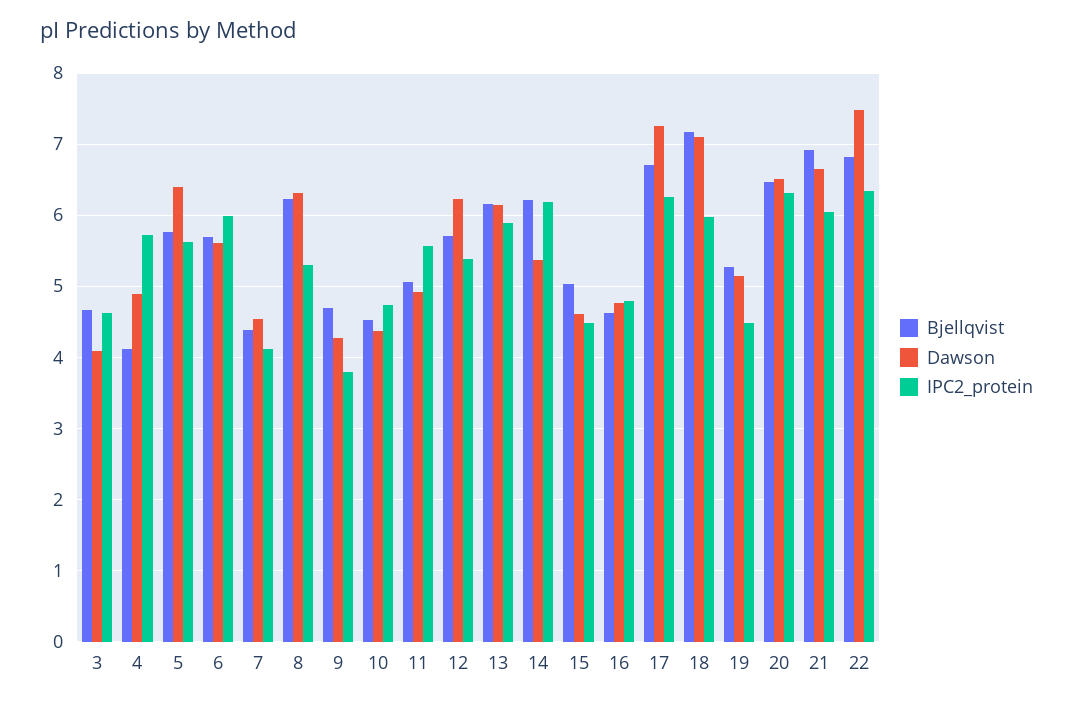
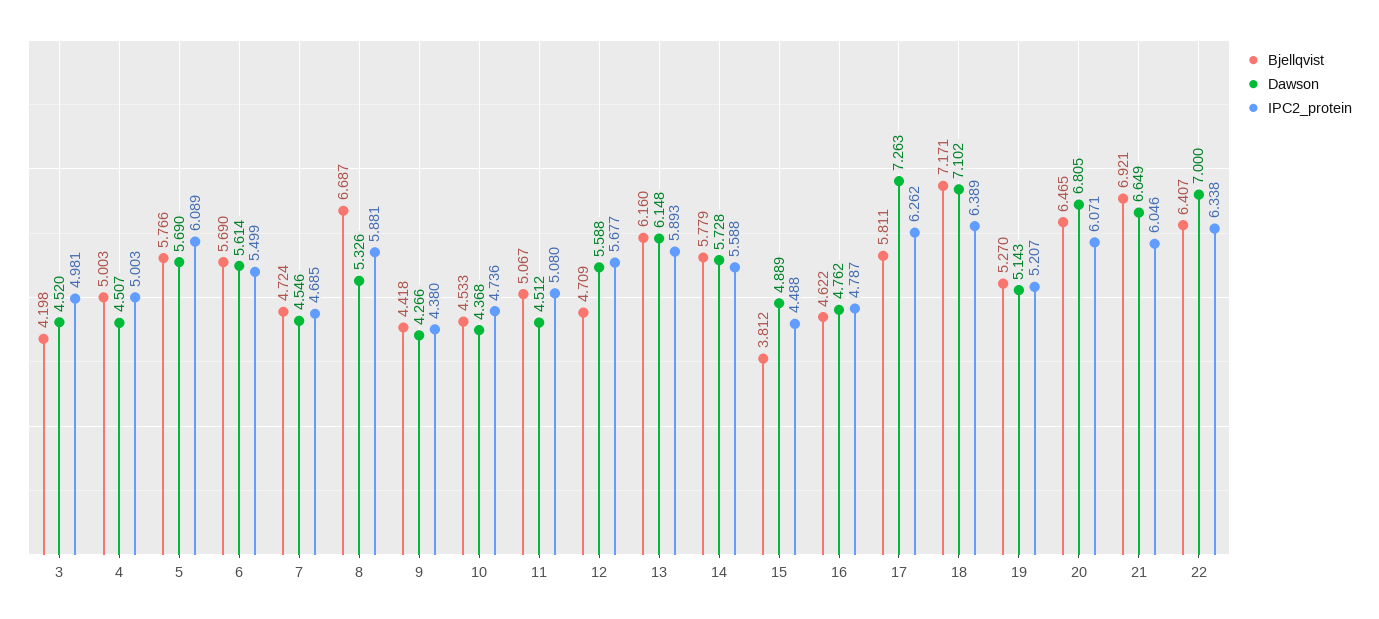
Bjellqvist, 3: 4.7 -> 4.198
Dawson, 3: 4.1 -> 4.52
IPC2_protein, 3: 4.6 -> 4.981
Bjellqvist, 4: 4.1 -> 5.003
Dawson, 4: 4.9 -> 4.507
IPC2_protein, 4: 5.7 -> 5.003
Dawson, 5: 6.4 -> 5.69
IPC2_protein, 5: 5.6 -> 6.089
IPC2_protein, 6: 6 -> 5.499
Bjellqvist, 7: 4.4 -> 4.724
IPC2_protein, 7: 4.1 -> 4.685
Bjellqvist, 8: 6.2 -> 6.687
Dawson, 8: 6.3 -> 5.326
IPC2_protein, 8: 5.3 -> 5.881
Bjellqvist, 9: 4.7 -> 4.418
IPC2_protein, 9: 3.8 -> 4.38
Dawson, 11: 4.9 -> 4.512
IPC2_protein, 11: 5.6 -> 5.08
Bjellqvist, 12: 5.7 -> 4.709
Dawson, 12: 6.2 -> 5.588
IPC2_protein, 12: 5.4 -> 5.677
Bjellqvist, 14: 6.2 -> 5.779
Dawson, 14: 5.4 -> 5.728
IPC2_protein, 14: 6.2 -> 5.588
Bjellqvist, 15: 5 -> 3.812
Dawson, 15: 4.6 -> 4.889
Bjellqvist, 17: 6.7 -> 5.811
IPC2_protein, 18: 6 -> 6.389
IPC2_protein, 19: 4.5 -> 5.207
Dawson, 20: 6.5 -> 6.805
IPC2_protein, 20: 6.3 -> 6.071
Bjellqvist, 22: 6.8 -> 6.407
Dawson, 22: 7.5 -> 7

